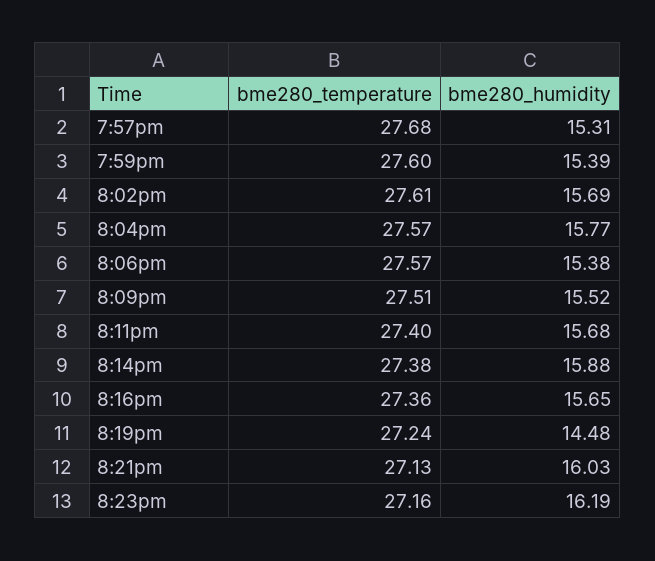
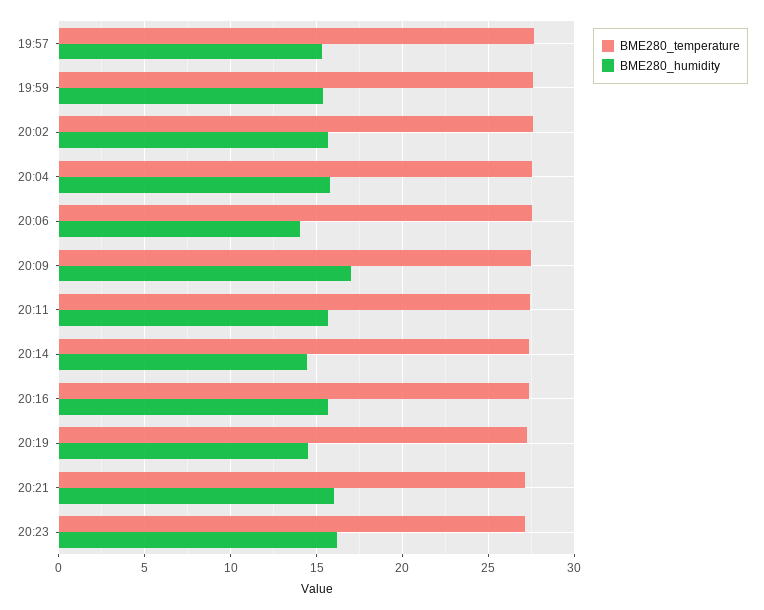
bme280_humidity, 8:06pm: 15.38 -> 14
bme280_humidity, 8:09pm: 15.52 -> 17
bme280_humidity, 8:14pm: 15.88 -> 14.5

